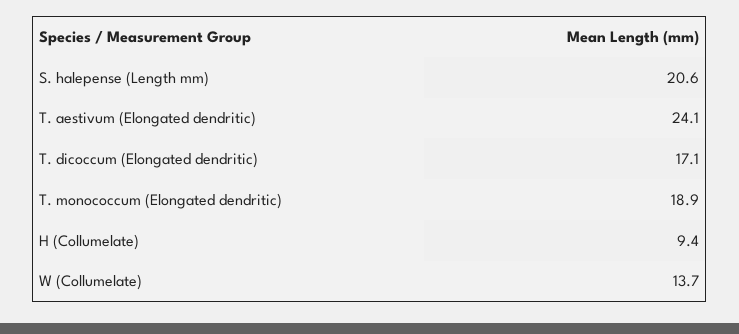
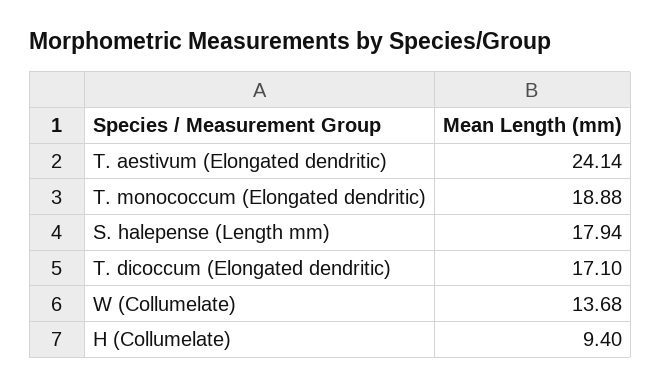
S. halepense (Length mm): 20.6 -> 17.94

